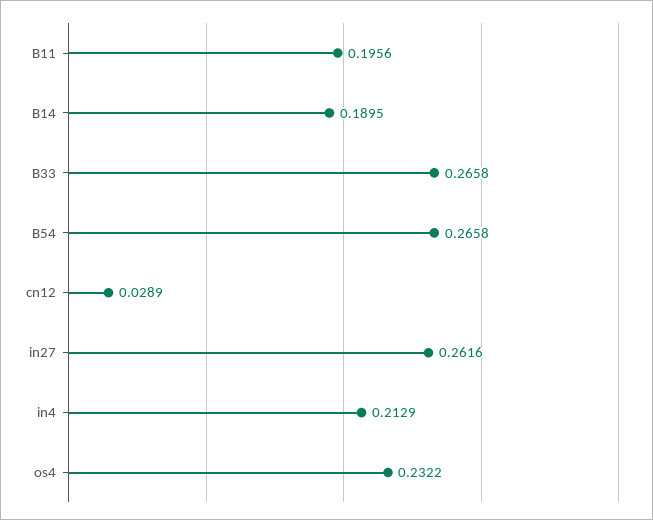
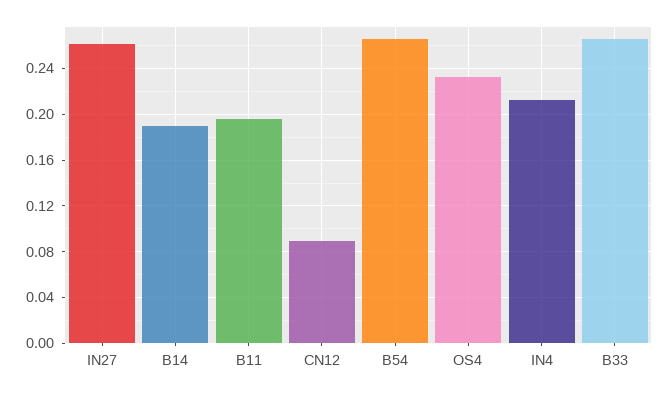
cn12: 0.0289 -> 0.09

